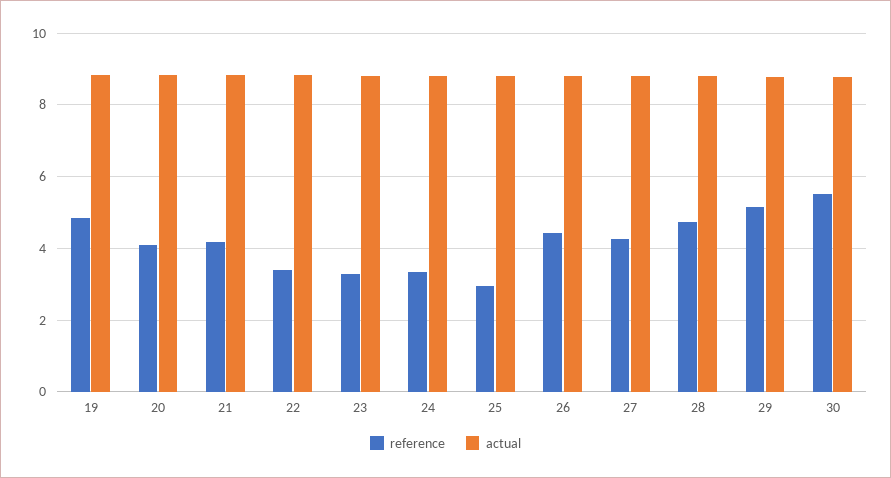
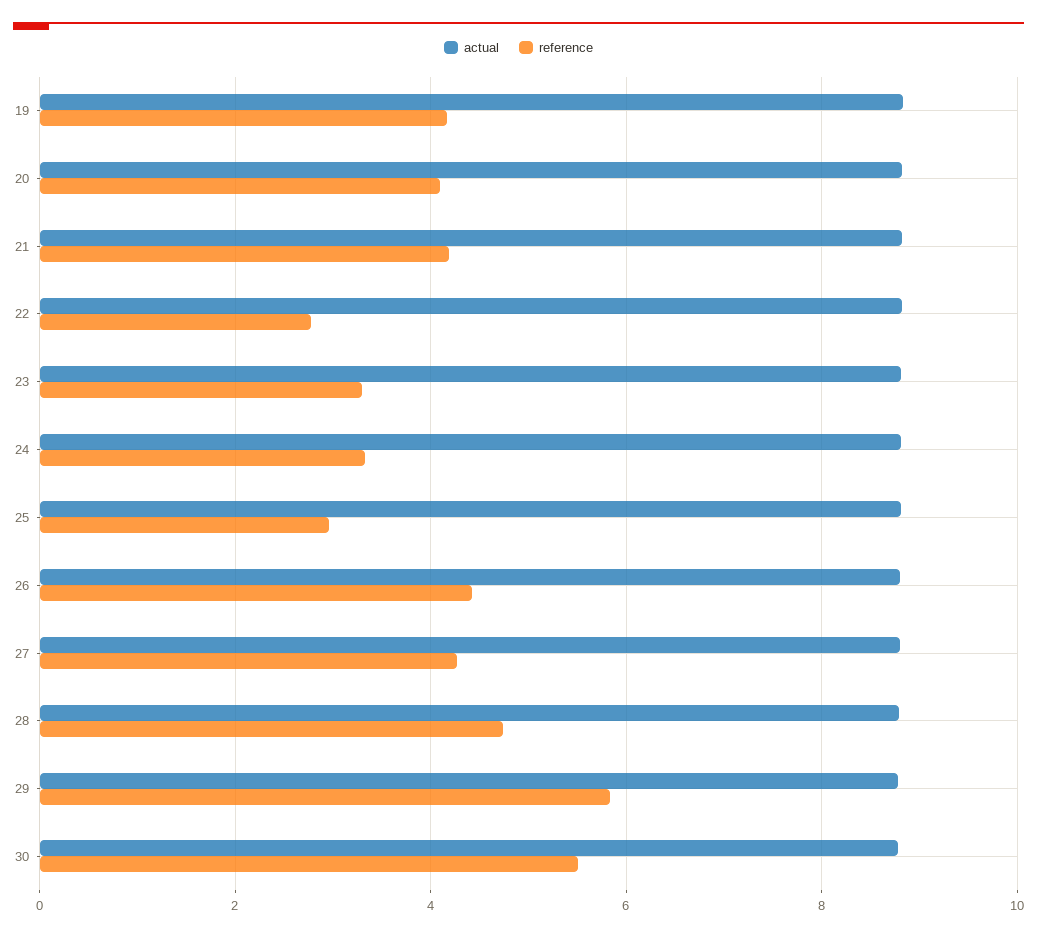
reference, 19: 4.8 -> 4.2
reference, 22: 3.4 -> 2.8
reference, 29: 5.2 -> 5.8

